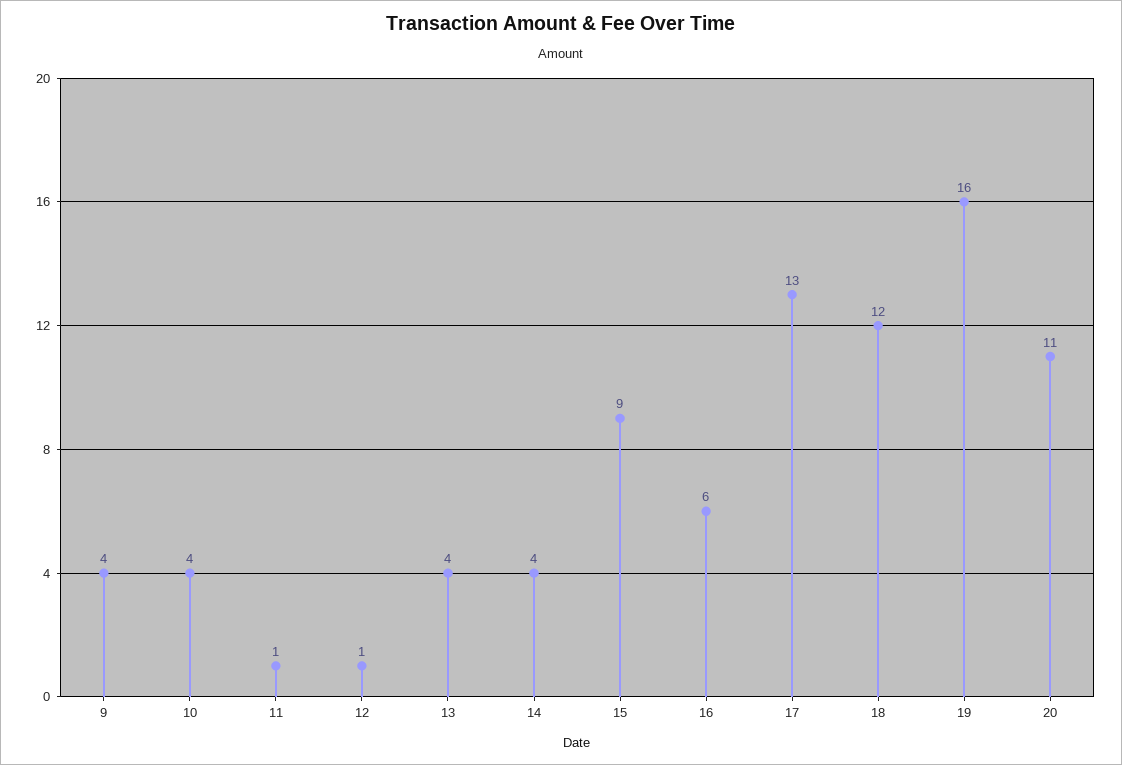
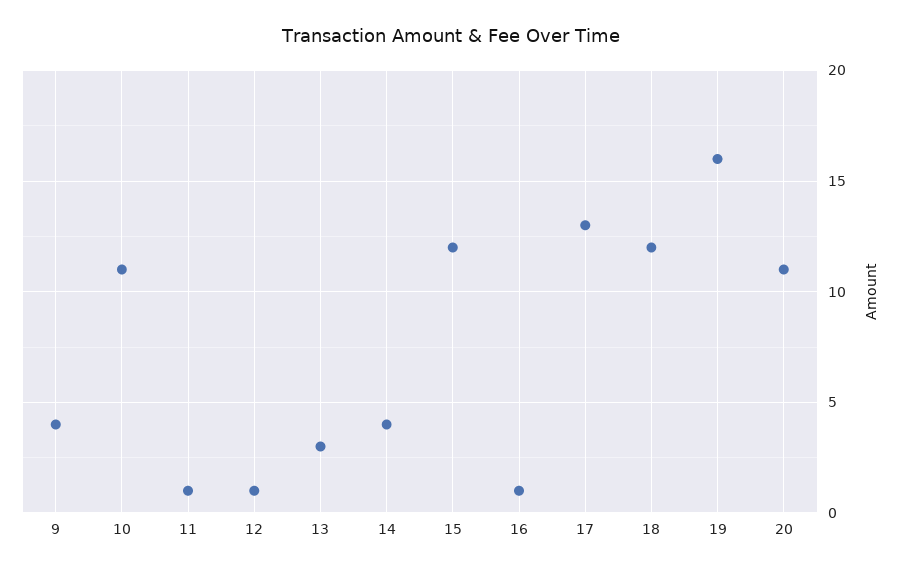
10: 4 -> 11
13: 4 -> 3
15: 9 -> 12
16: 6 -> 1

